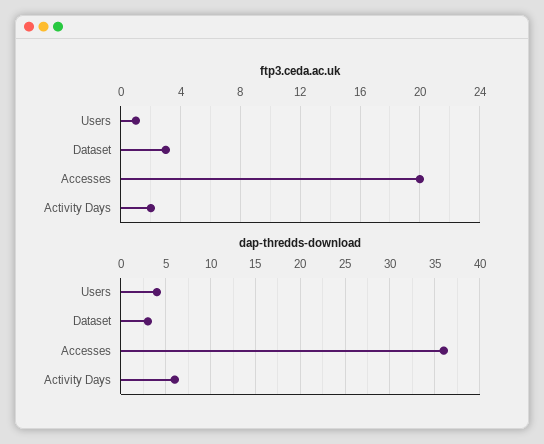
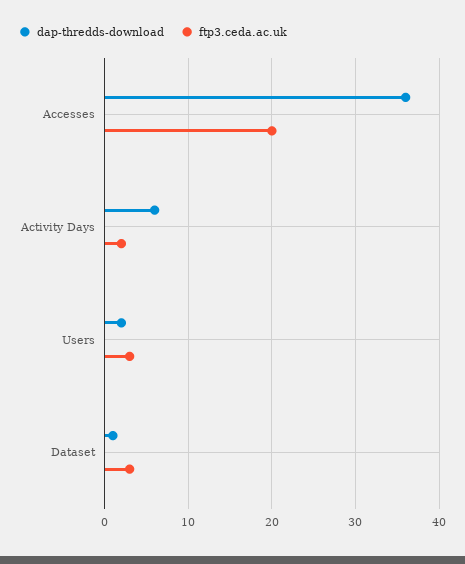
ftp3.ceda.ac.uk, Users: 1 -> 3
dap-thredds-download, Users: 4 -> 2
dap-thredds-download, Dataset: 3 -> 1

